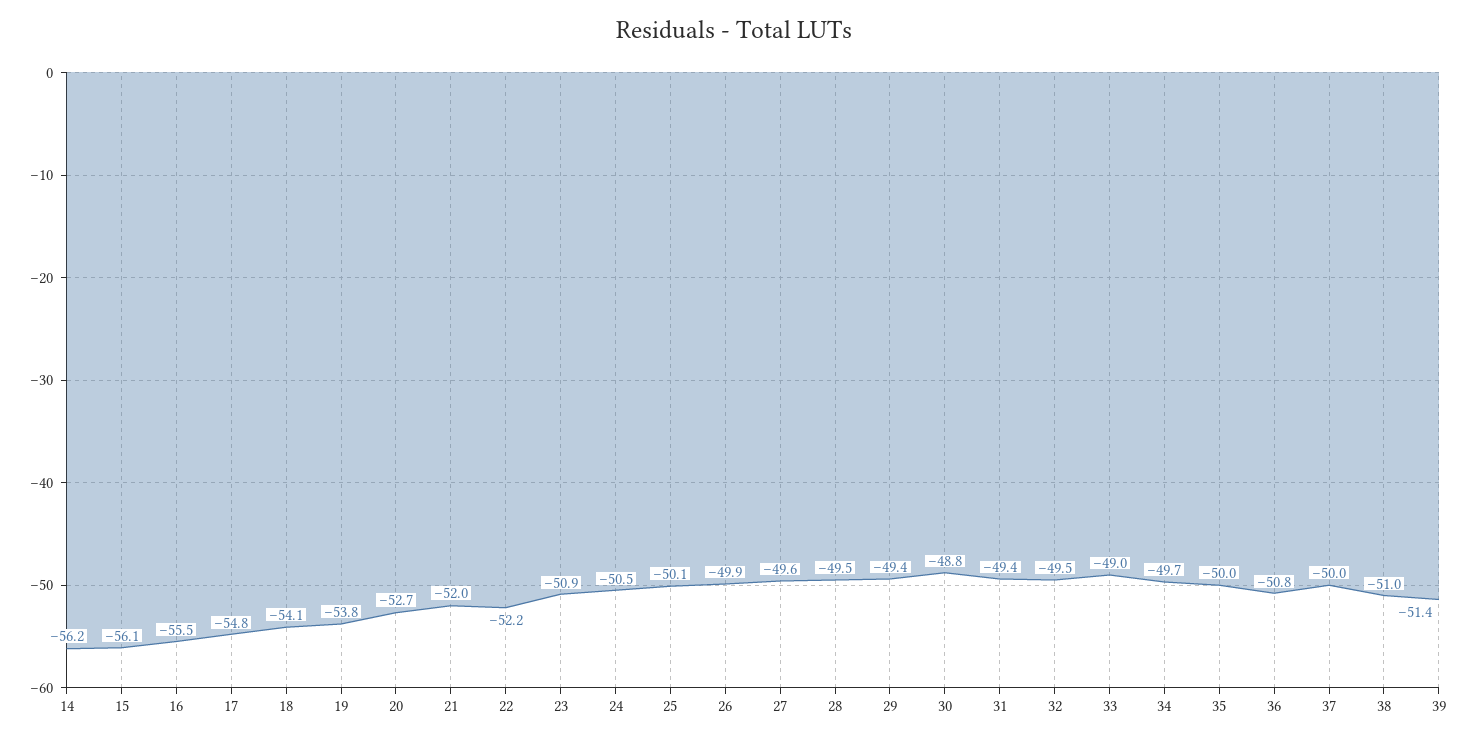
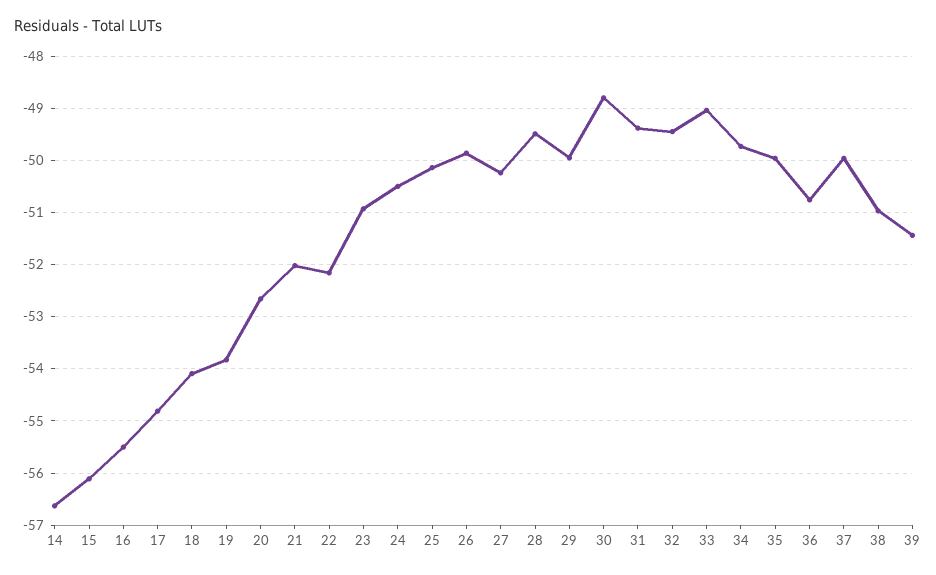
14: -56.2 -> -56.6
27: -49.6 -> -50.2
29: -49.4 -> -50

